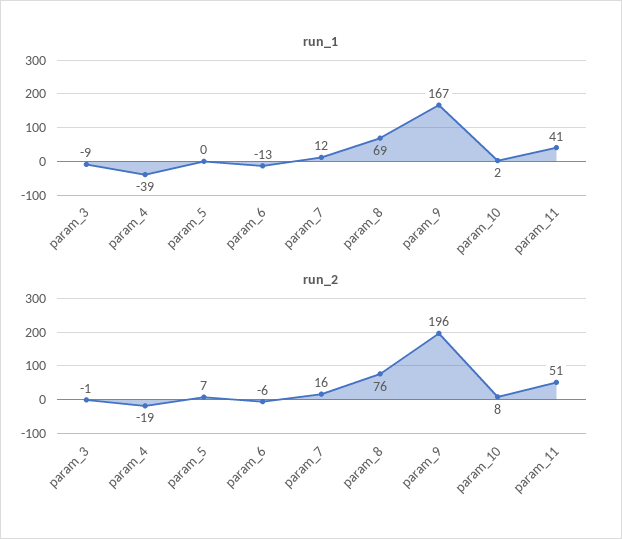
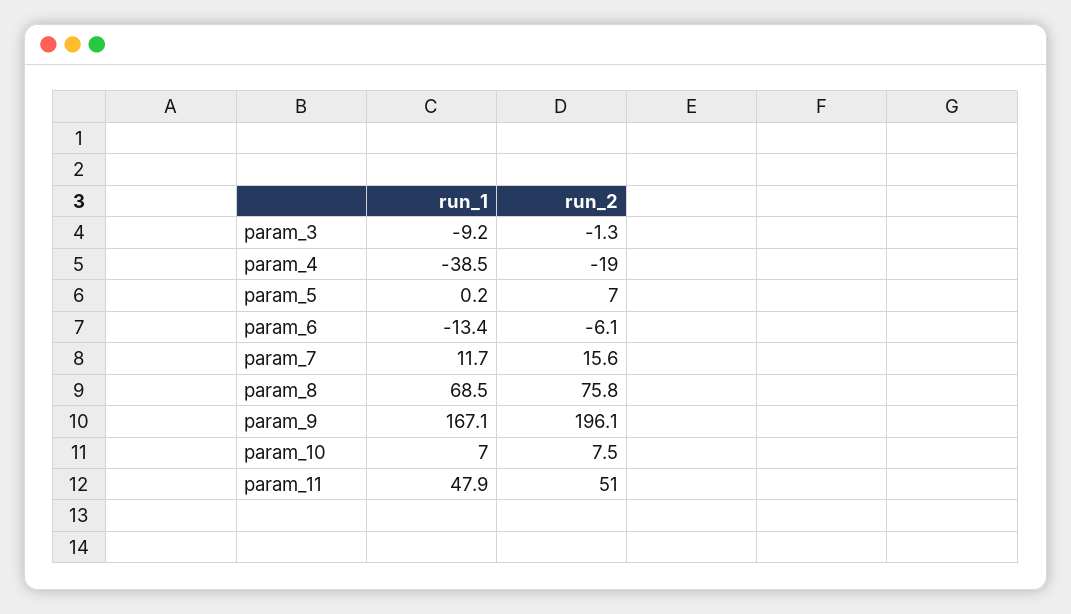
run_1, param_10: 2 -> 7
run_1, param_11: 41 -> 47.9

